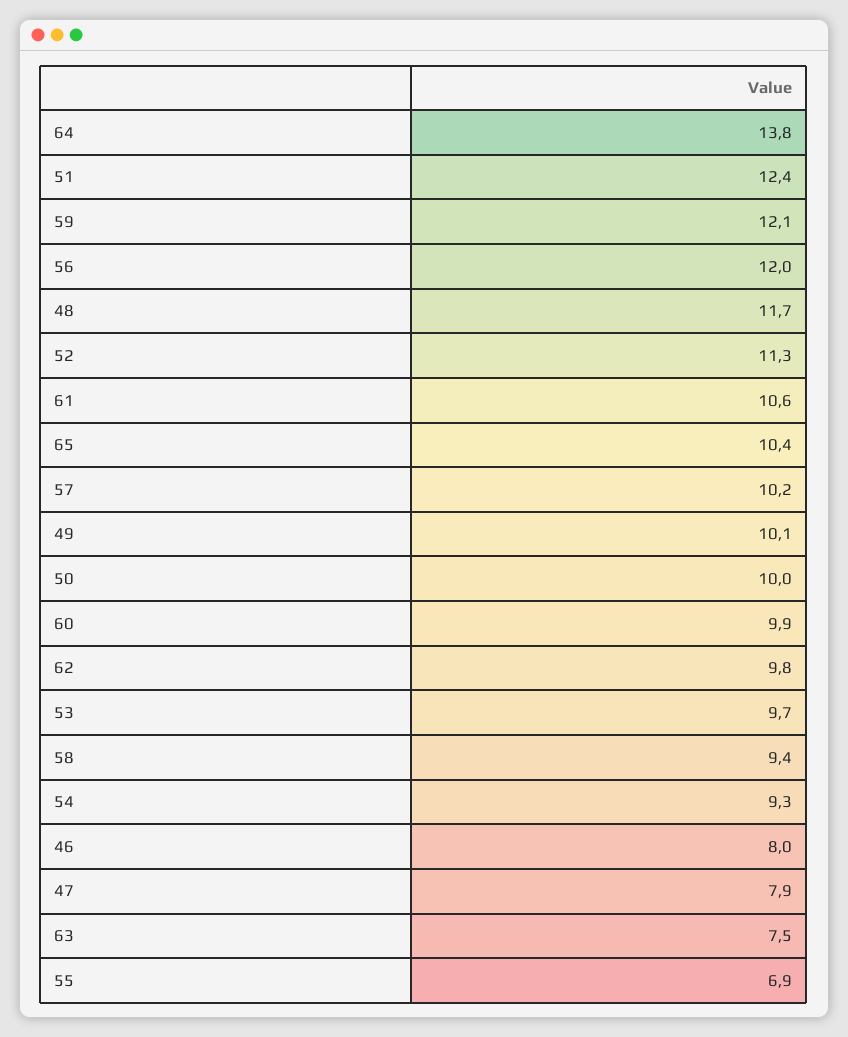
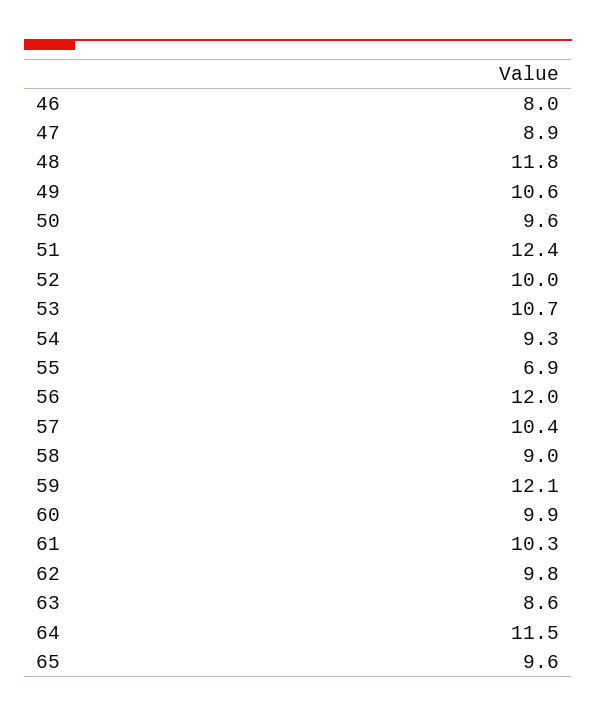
64: 13.8 -> 11.5
48: 11.7 -> 11.8
52: 11.3 -> 10
61: 10.6 -> 10.3
65: 10.4 -> 9.6
57: 10.2 -> 10.4
49: 10.1 -> 10.6
50: 10 -> 9.6
53: 9.7 -> 10.7
58: 9.4 -> 9
47: 7.9 -> 8.9
63: 7.5 -> 8.6

